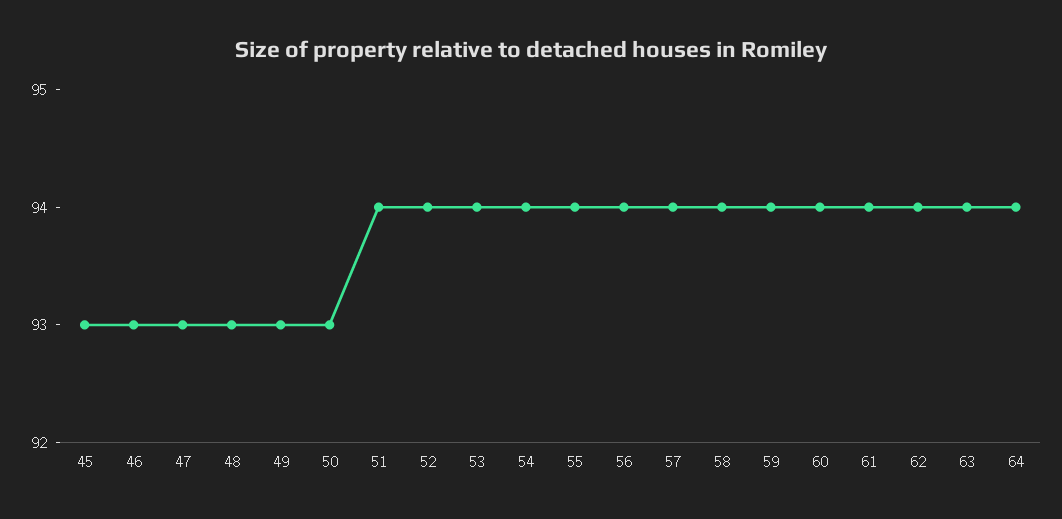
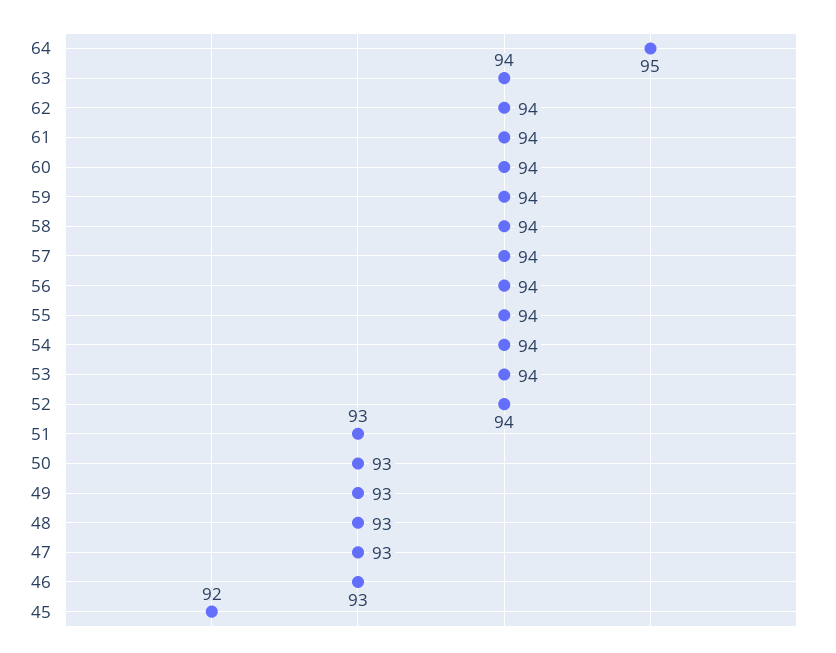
45: 93 -> 92
51: 94 -> 93
64: 94 -> 95

